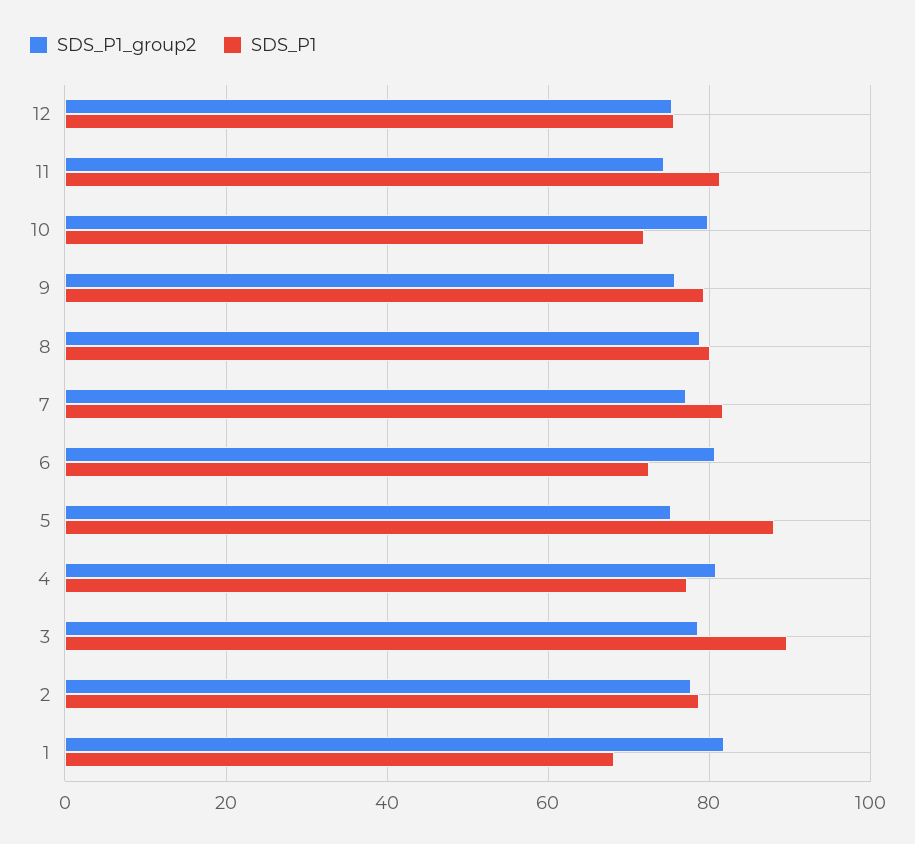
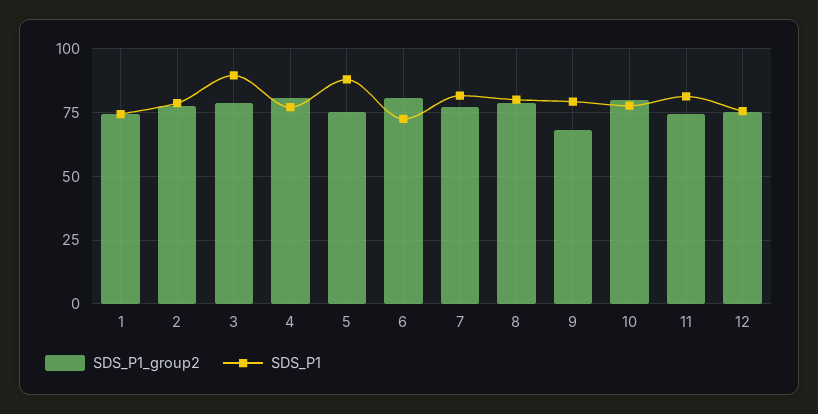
SDS_P1, 10: 72 -> 77.5
SDS_P1_group2, 9: 76 -> 67.5
SDS_P1_group2, 1: 82 -> 75
SDS_P1, 1: 68 -> 75

